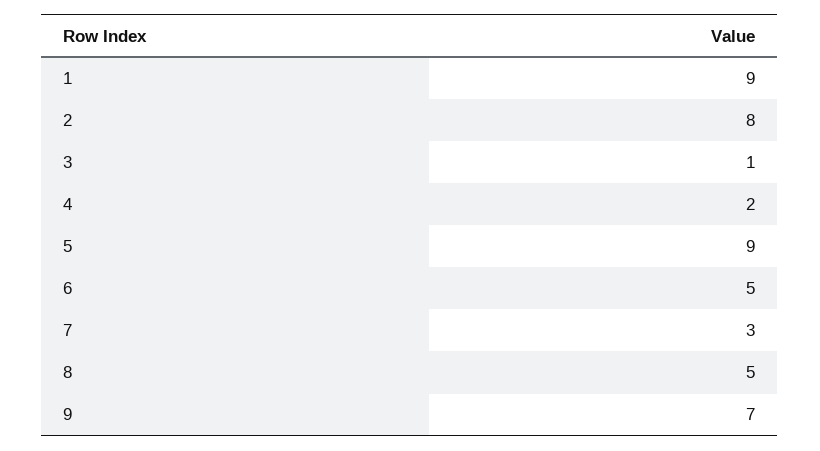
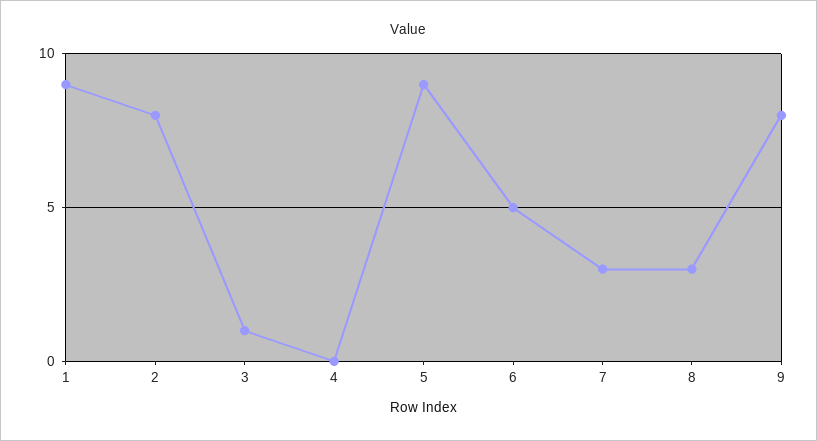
4: 2 -> 0
8: 5 -> 3
9: 7 -> 8

